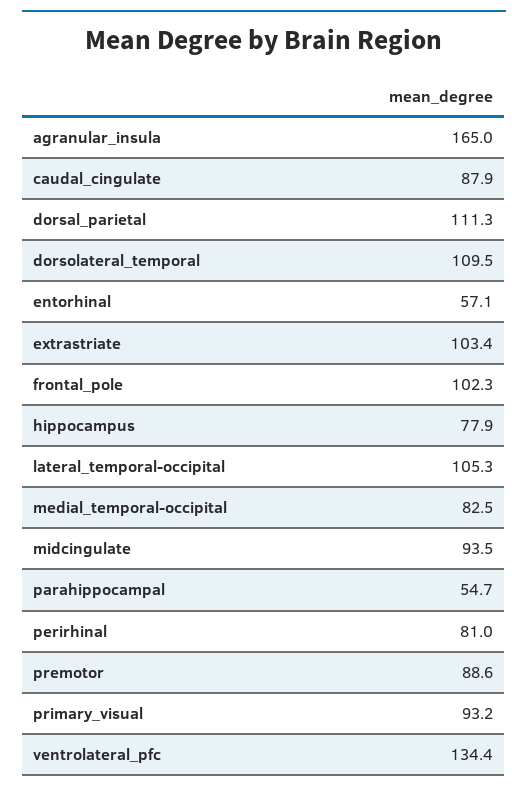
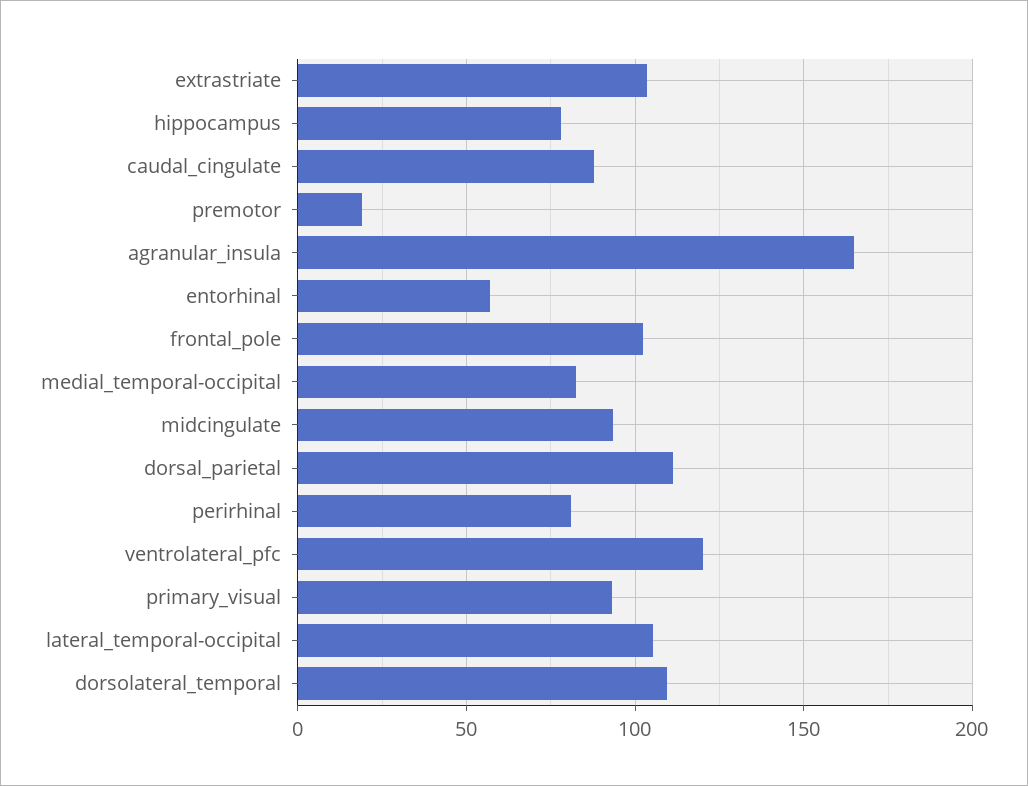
parahippocampal: 54.7 -> none
premotor: 88.6 -> 20
ventrolateral_pfc: 134.4 -> 120

